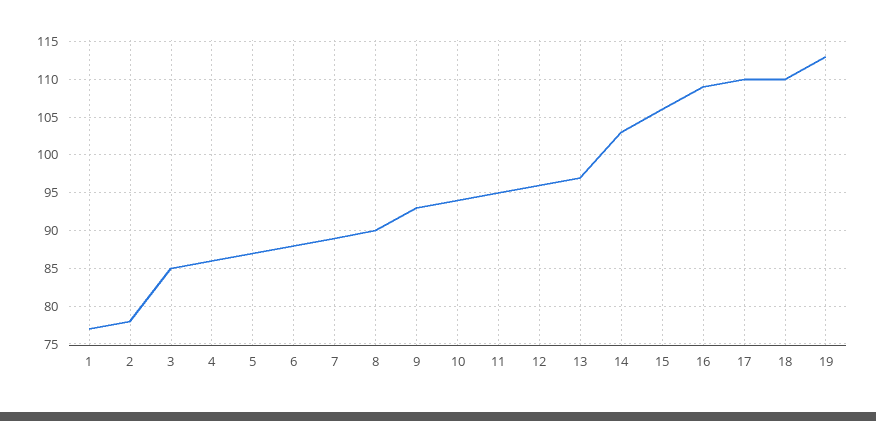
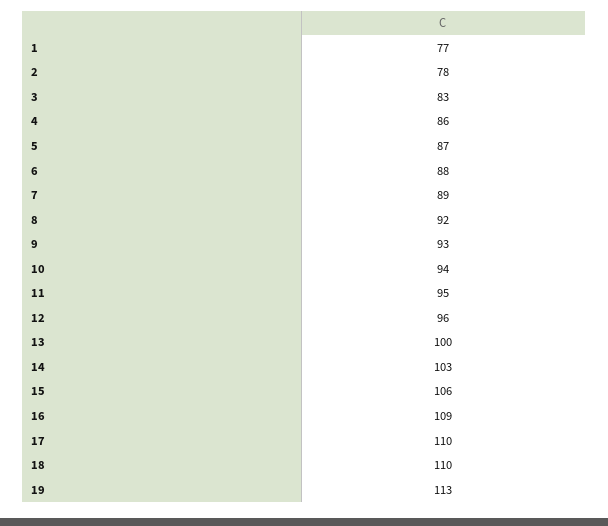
3: 85 -> 83
8: 90 -> 92
13: 97 -> 100

